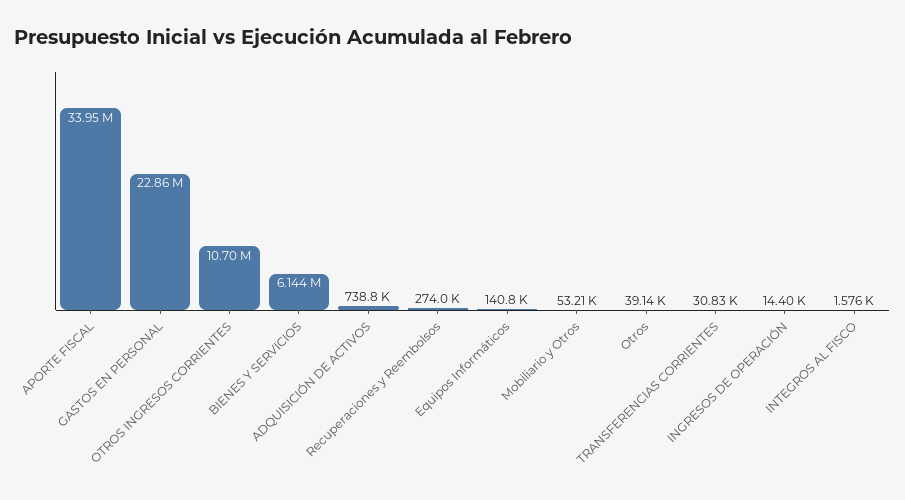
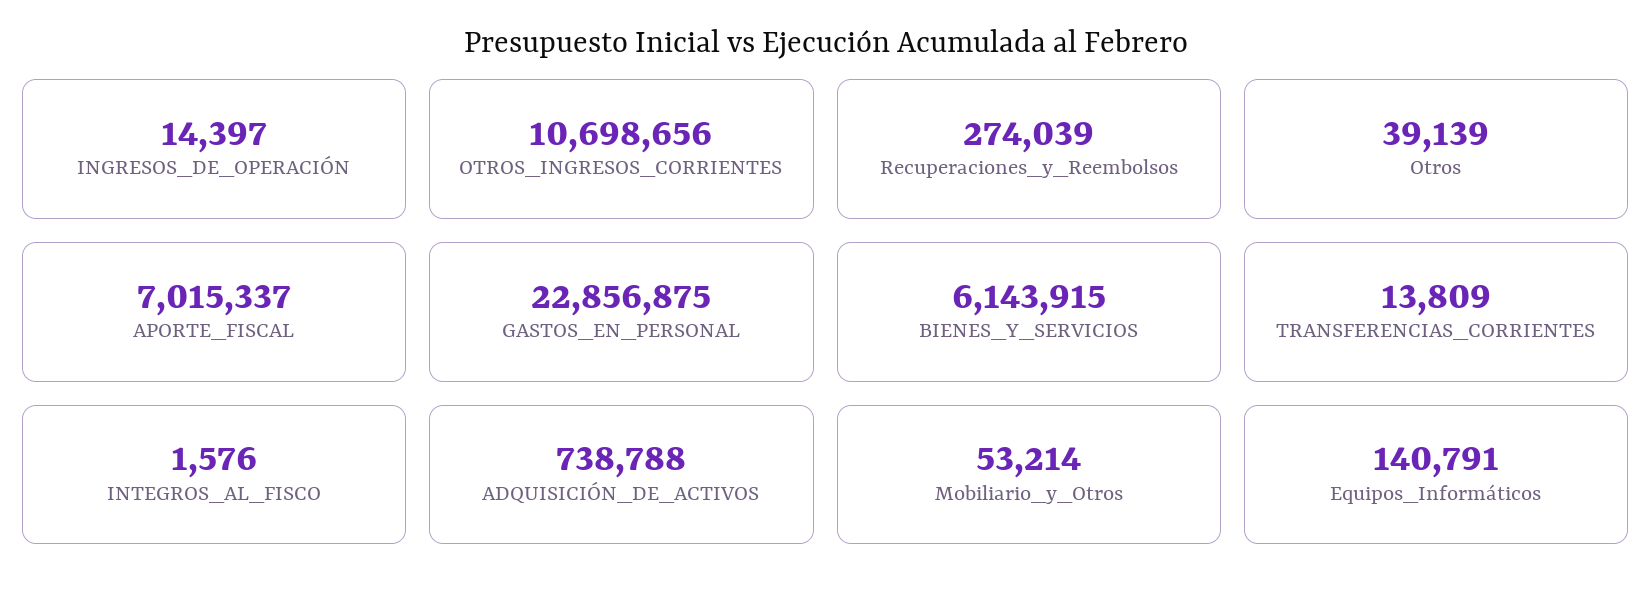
APORTE FISCAL: 33950000 -> 7015337
TRANSFERENCIAS CORRIENTES: 30830 -> 13809

